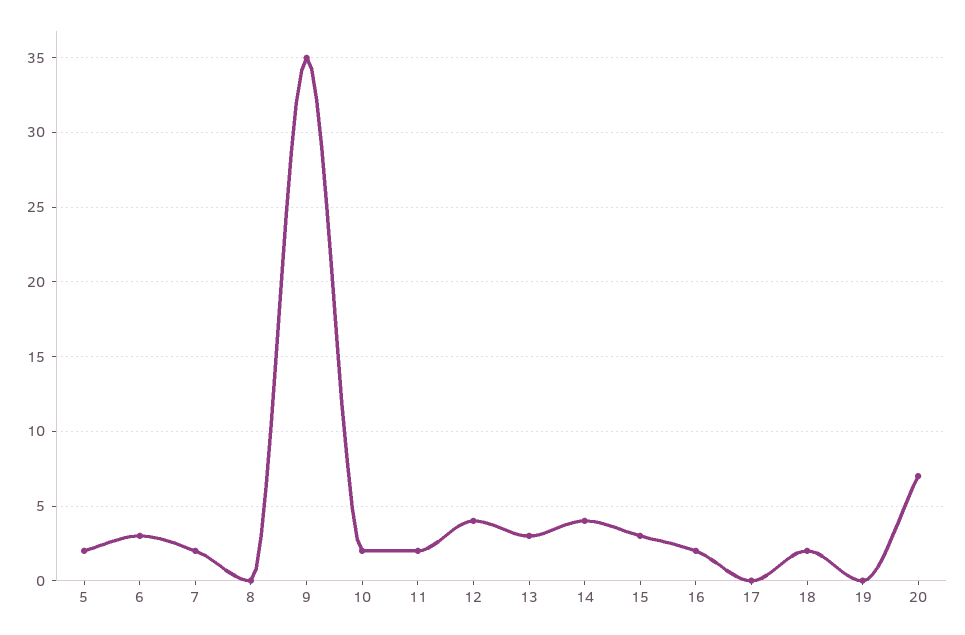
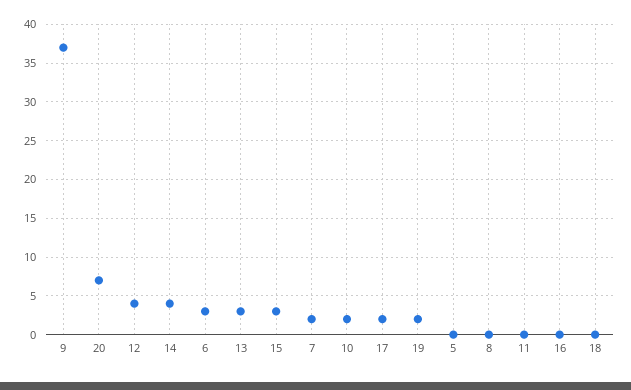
5: 2 -> 0
9: 35 -> 37
11: 2 -> 0
16: 2 -> 0
17: 0 -> 2
18: 2 -> 0
19: 0 -> 2

